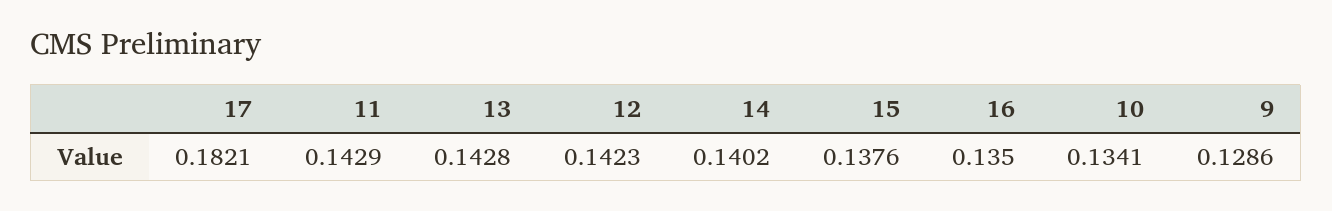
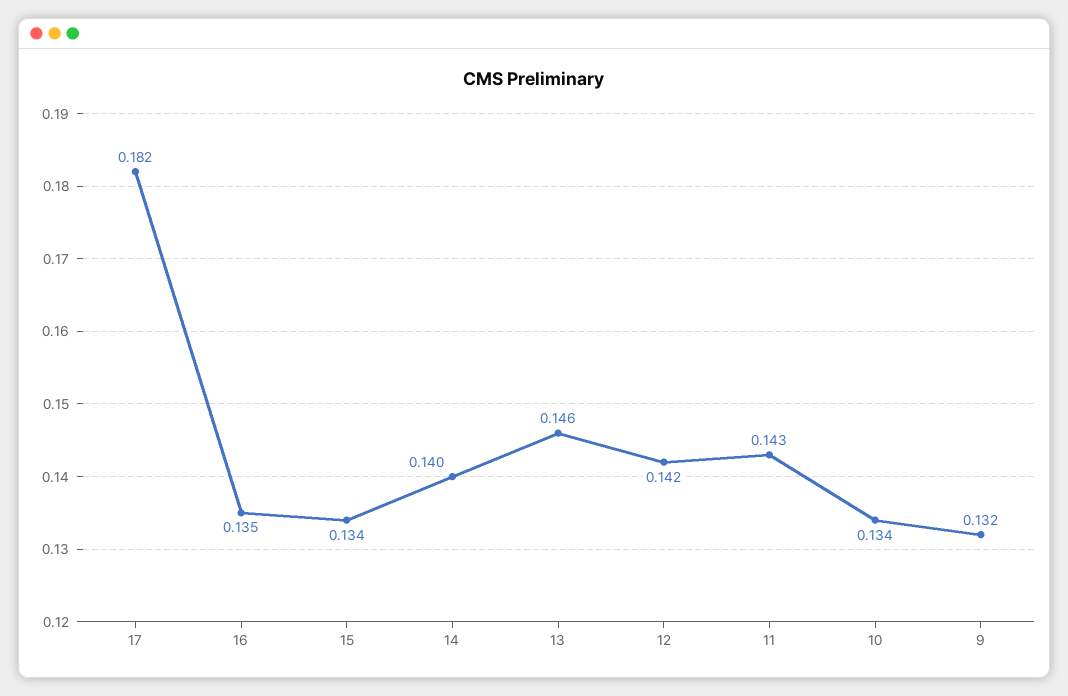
13: 0.1428 -> 0.146
15: 0.1376 -> 0.134
9: 0.1286 -> 0.132

